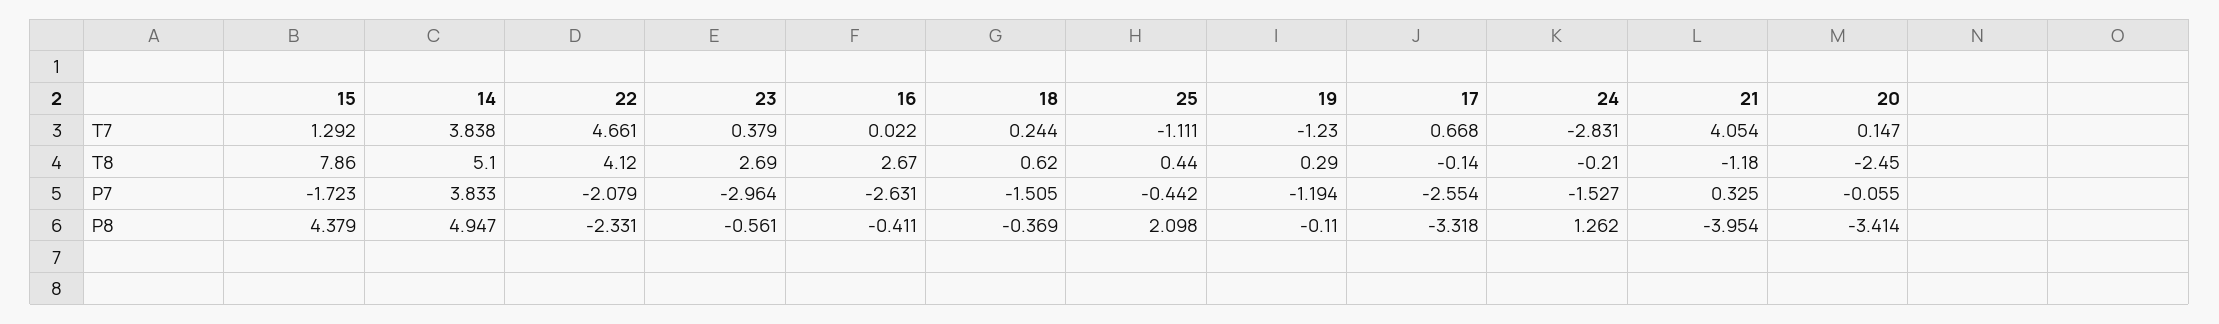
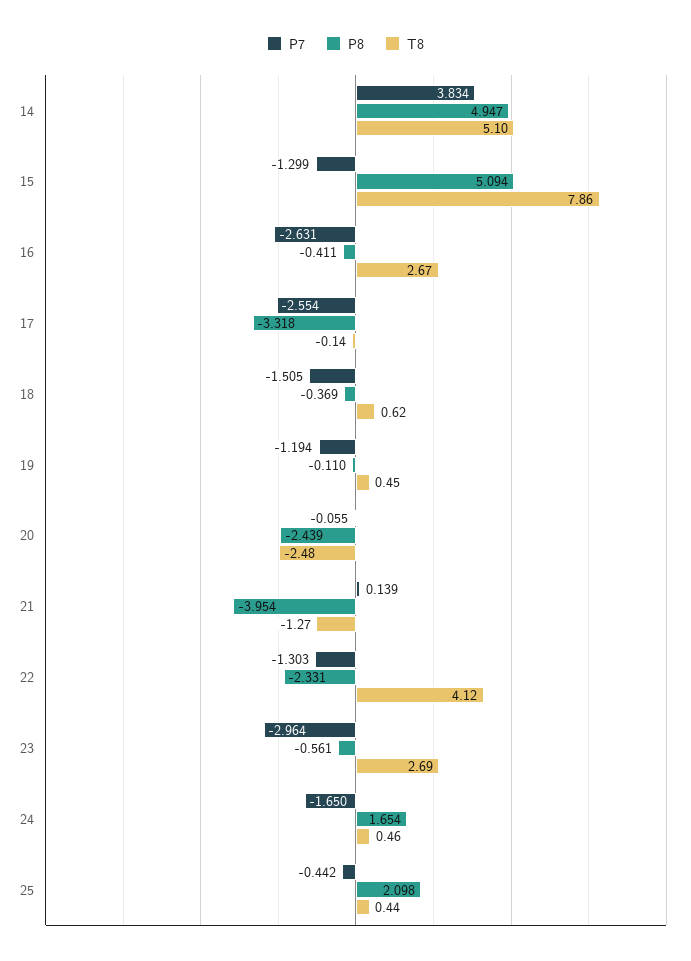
T7, 15: 1.292 -> none
T7, 14: 3.838 -> none
T7, 22: 4.661 -> none
T7, 23: 0.379 -> none
T7, 16: 0.022 -> none
T7, 18: 0.244 -> none
T7, 25: -1.111 -> none
T7, 19: -1.23 -> none
T7, 17: 0.668 -> none
T7, 24: -2.831 -> none
T7, 21: 4.054 -> none
T7, 20: 0.147 -> none
T8, 19: 0.29 -> 0.45
T8, 24: -0.21 -> 0.46
T8, 21: -1.18 -> -1.27
T8, 20: -2.45 -> -2.48
P7, 15: -1.723 -> -1.299
P7, 14: 3.833 -> 3.834
P7, 22: -2.079 -> -1.303
P7, 24: -1.527 -> -1.65
P7, 21: 0.325 -> 0.139
P8, 15: 4.379 -> 5.094
P8, 24: 1.262 -> 1.654
P8, 20: -3.414 -> -2.439

